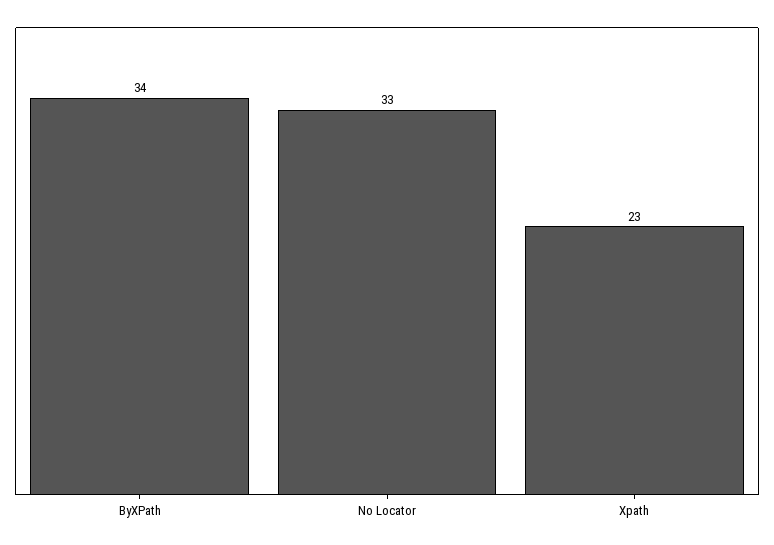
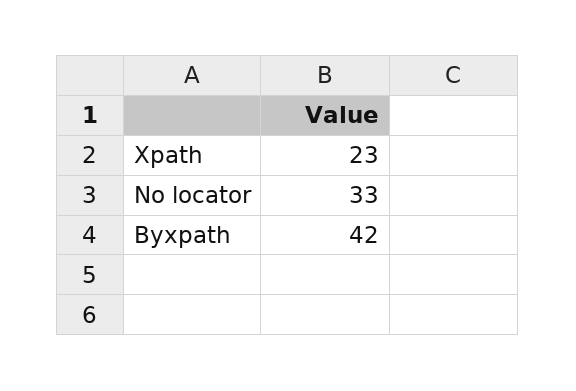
ByXPath: 34 -> 42

